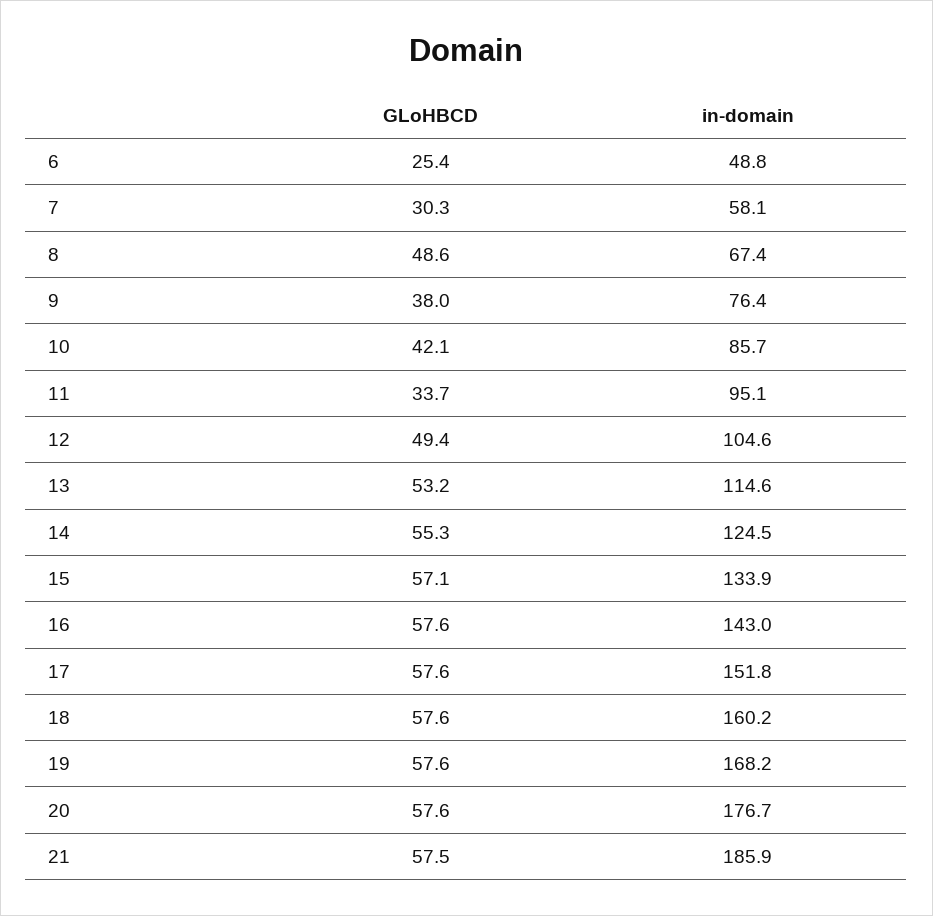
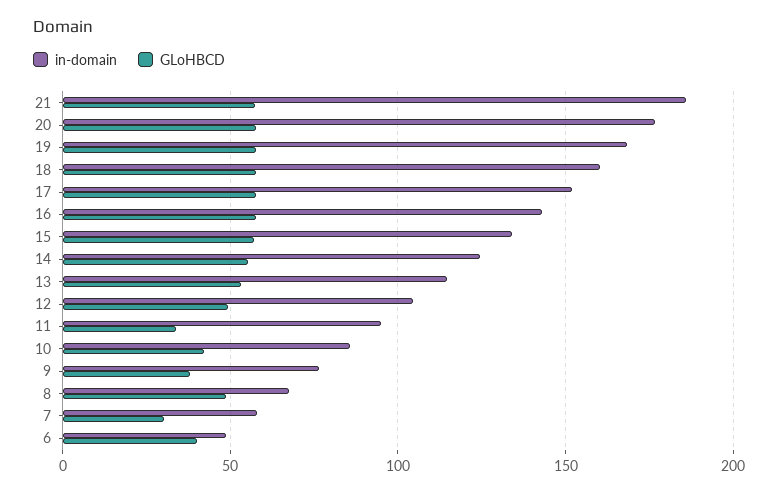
GLoHBCD, 6: 25.4 -> 40

